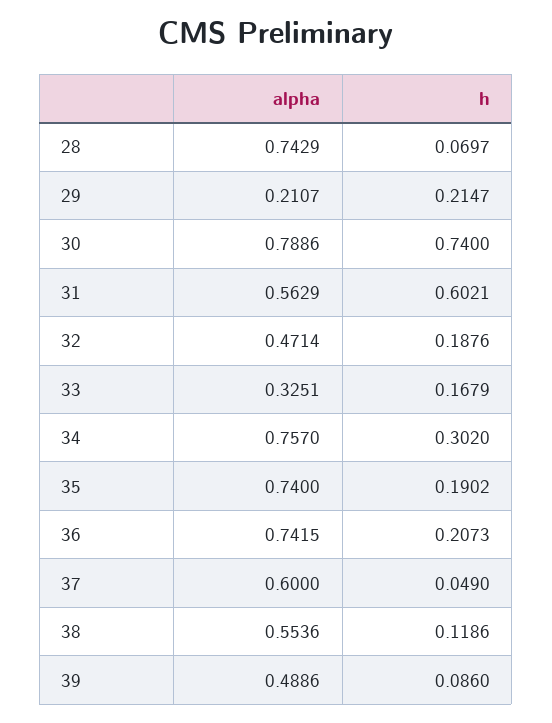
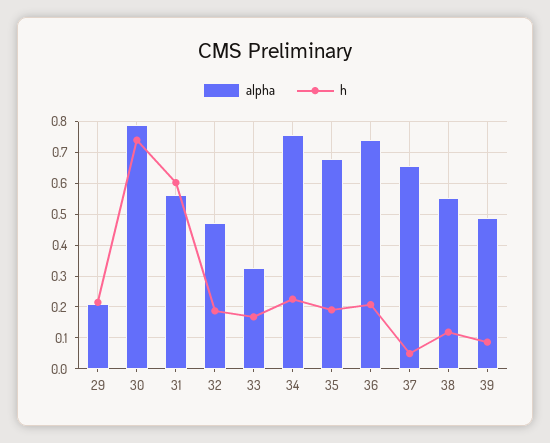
alpha, 28: 0.7429 -> none
h, 28: 0.0697 -> none
h, 34: 0.302 -> 0.22
alpha, 35: 0.74 -> 0.68
alpha, 37: 0.6 -> 0.66

